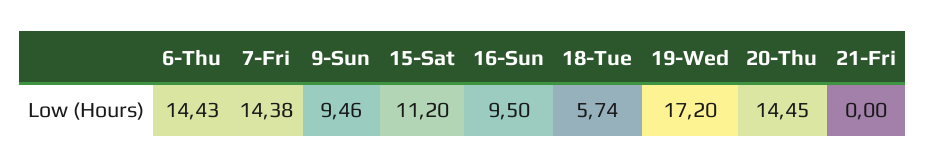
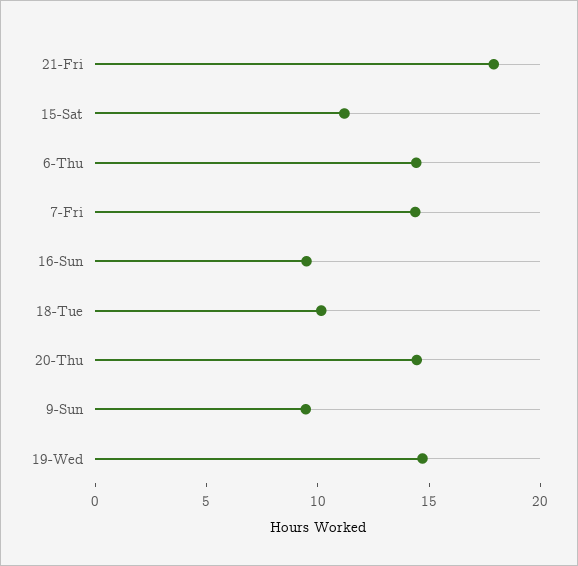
18-Tue: 5.74 -> 10
19-Wed: 17.2 -> 15
21-Fri: 0 -> 18

